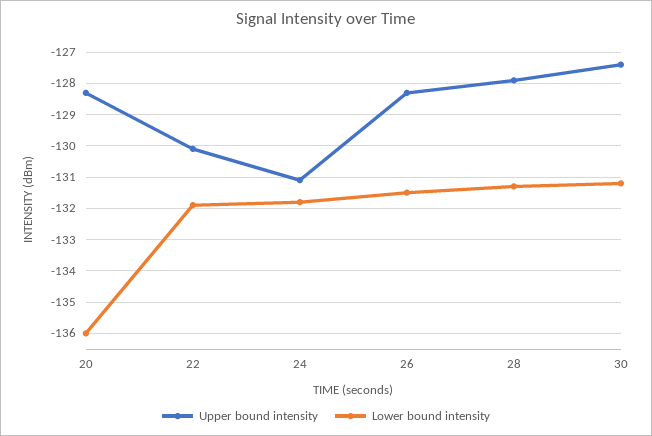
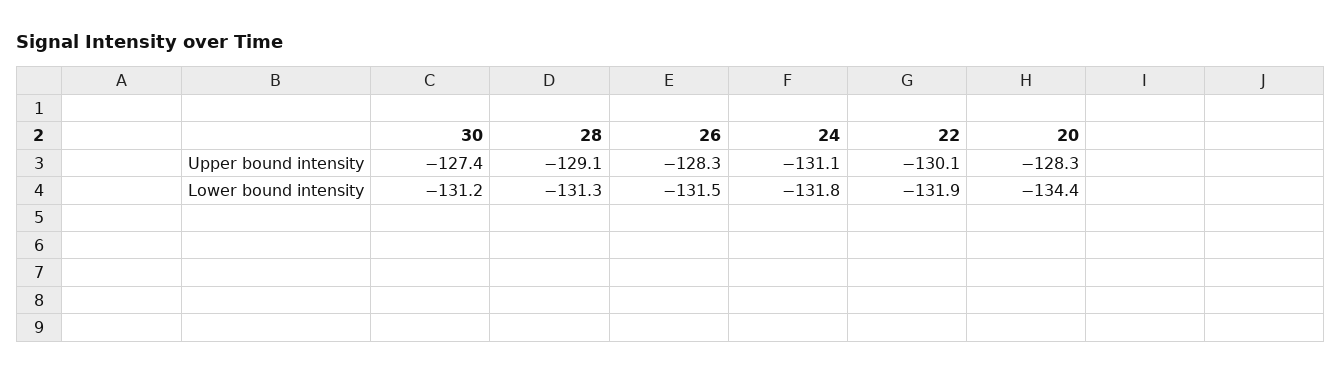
Lower bound intensity, 20: -136 -> -134.4
Upper bound intensity, 28: -128 -> -129.1

